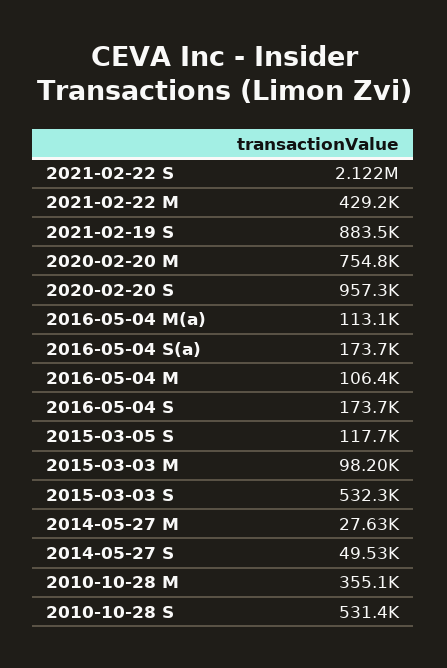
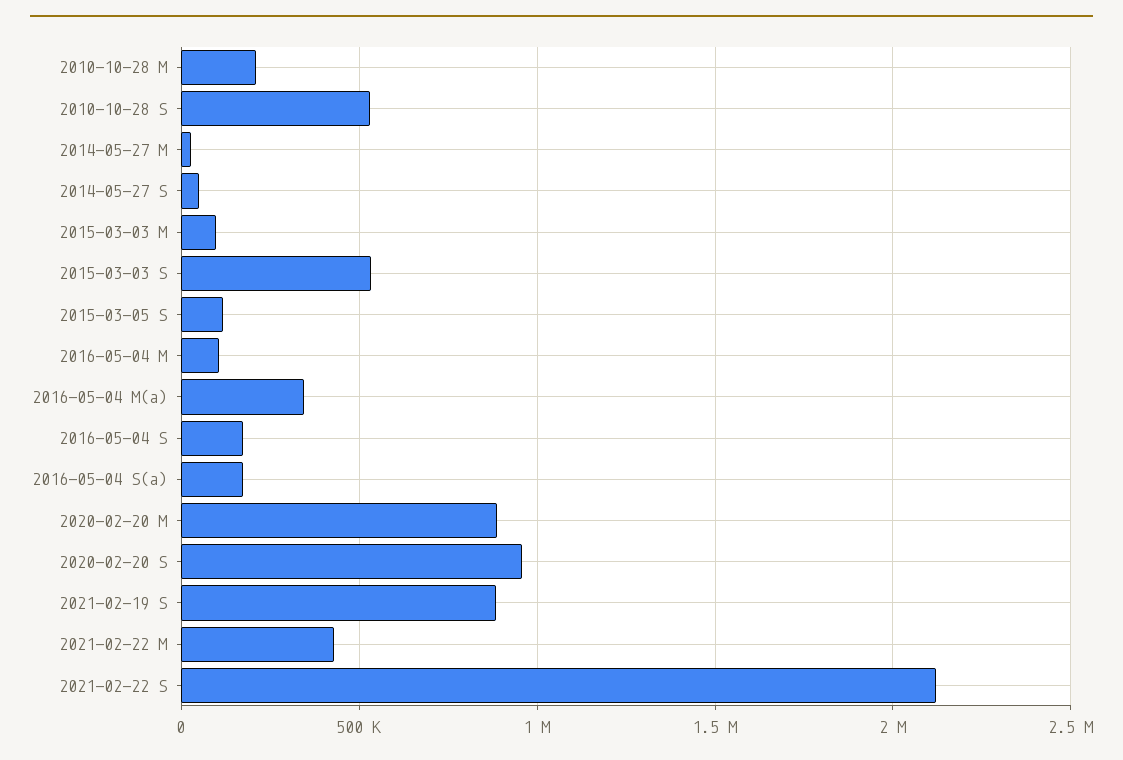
2020-02-20 M: 754800 -> 900000
2016-05-04 M(a): 113100 -> 350000
2010-10-28 M: 355100 -> 200000

